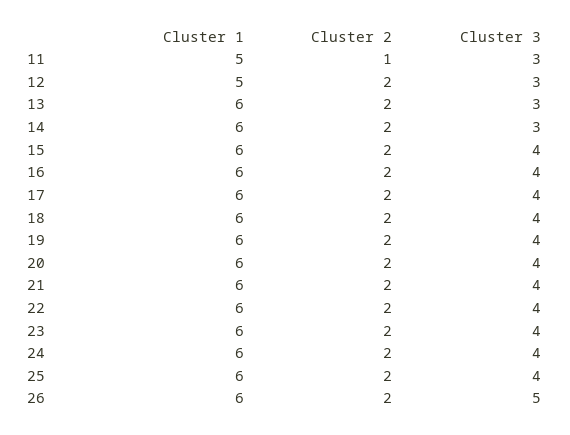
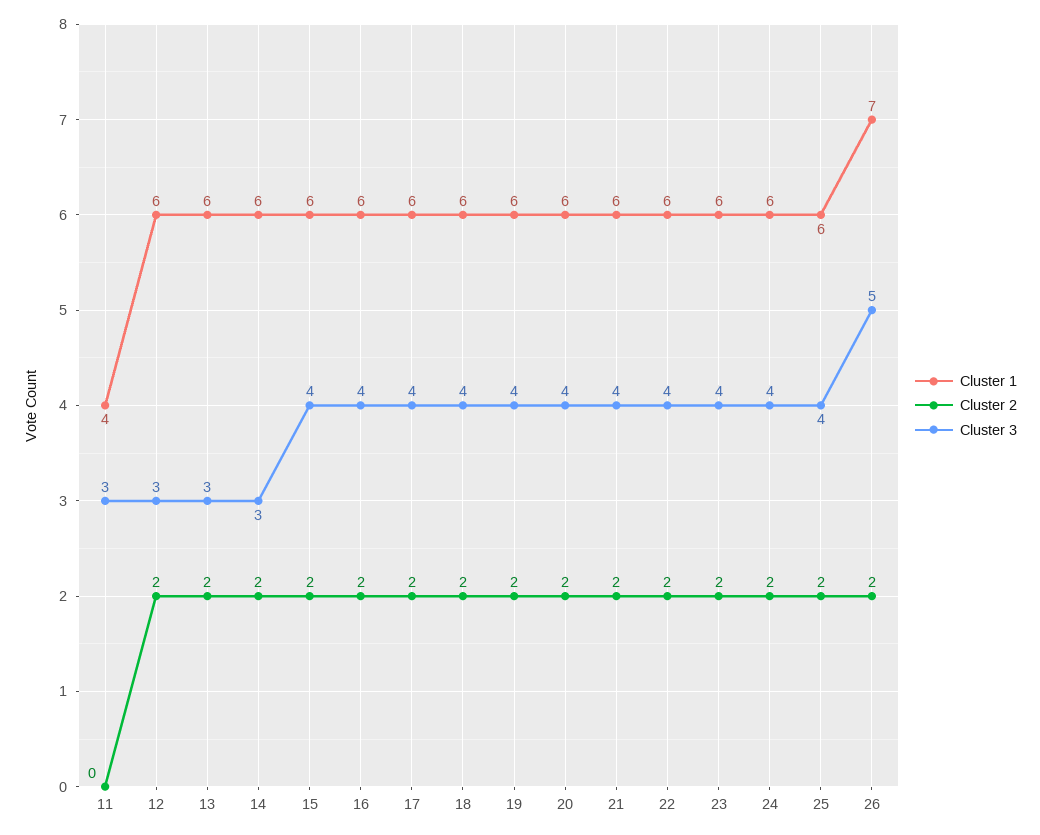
Cluster 1, 11: 5 -> 4
Cluster 2, 11: 1 -> 0
Cluster 1, 12: 5 -> 6
Cluster 1, 26: 6 -> 7

